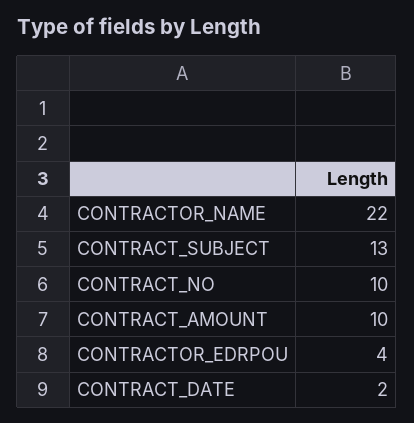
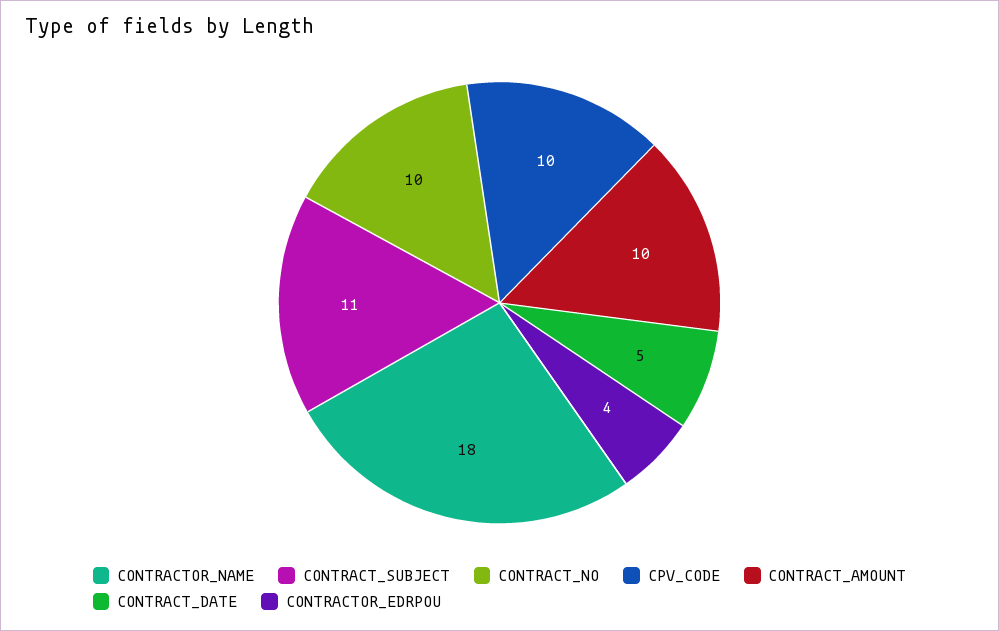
CONTRACTOR_NAME: 22 -> 18
CONTRACT_SUBJECT: 13 -> 11
CONTRACT_DATE: 2 -> 5
CPV_CODE: none -> 10

